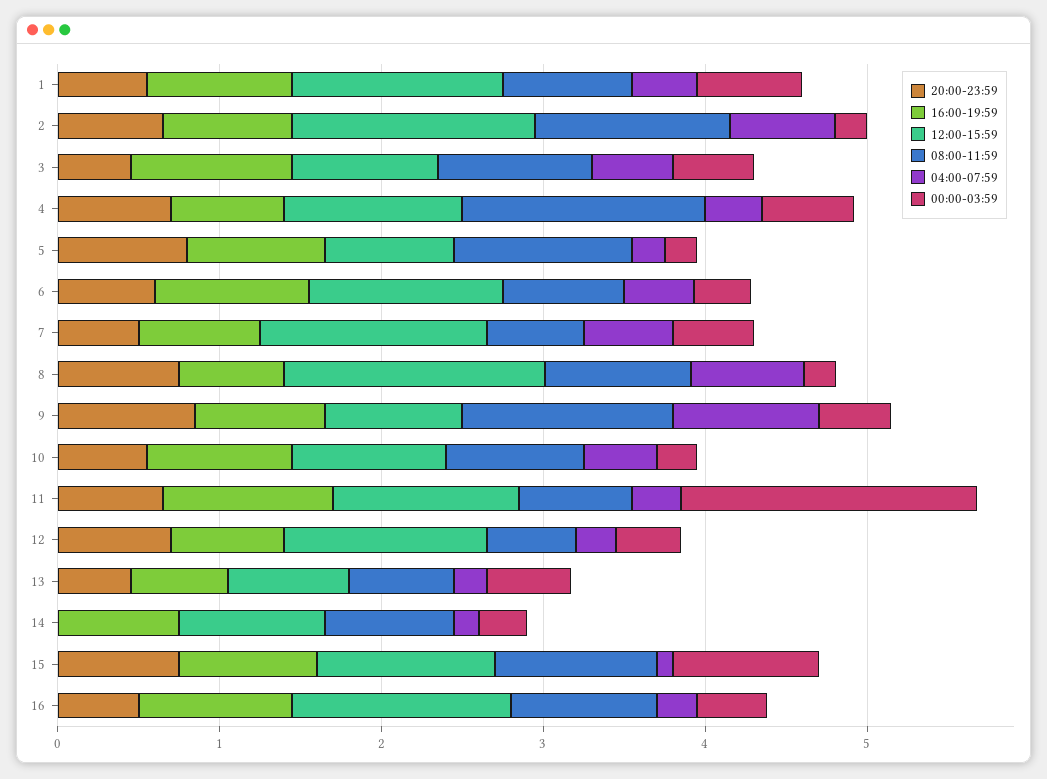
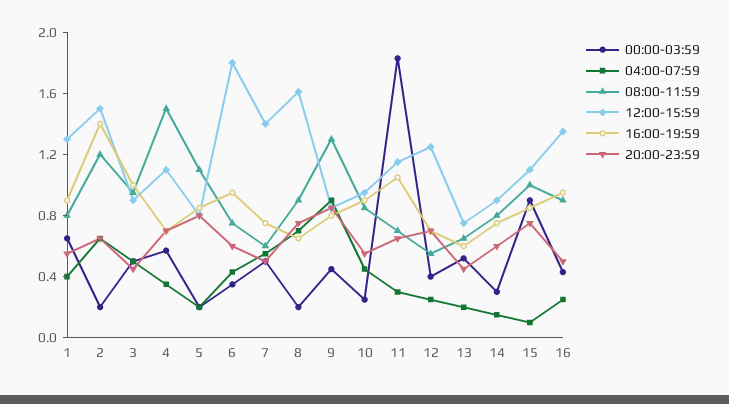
16:00-19:59, 2: 0.8 -> 1.4
12:00-15:59, 6: 1.2 -> 1.8
20:00-23:59, 14: 0 -> 0.6

